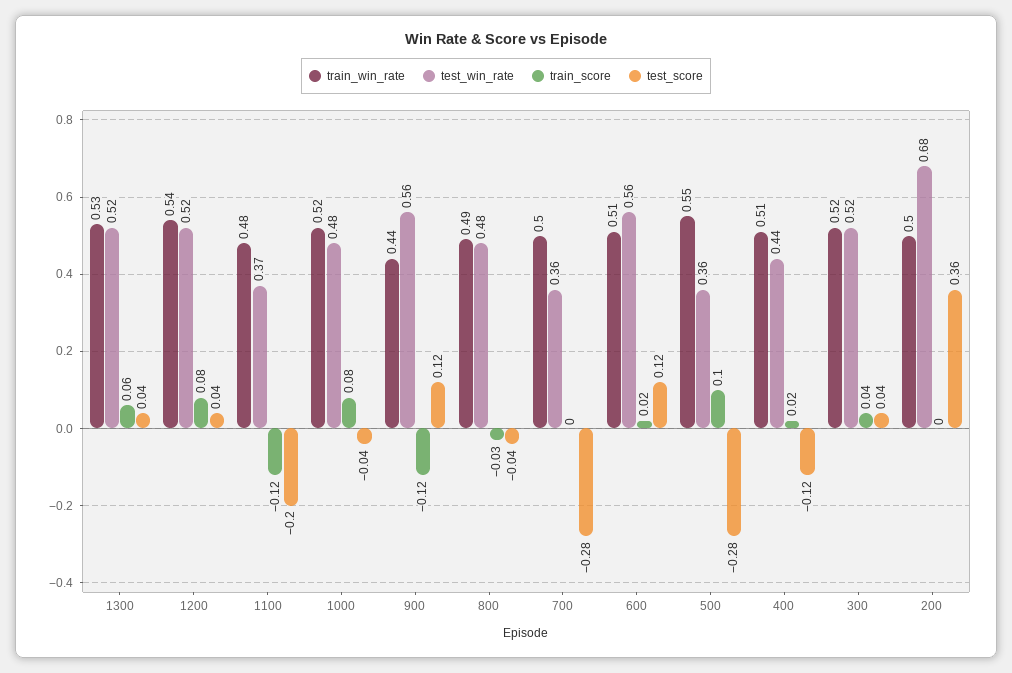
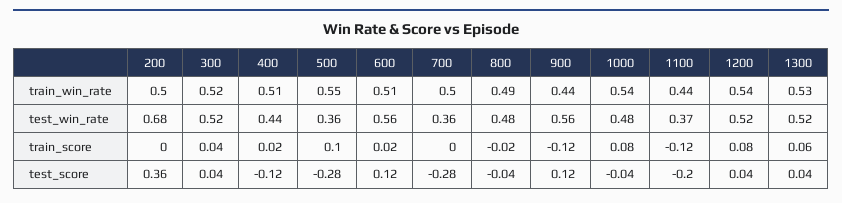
train_win_rate, 1100: 0.48 -> 0.44
train_win_rate, 1000: 0.52 -> 0.54
train_score, 800: -0.03 -> -0.02

